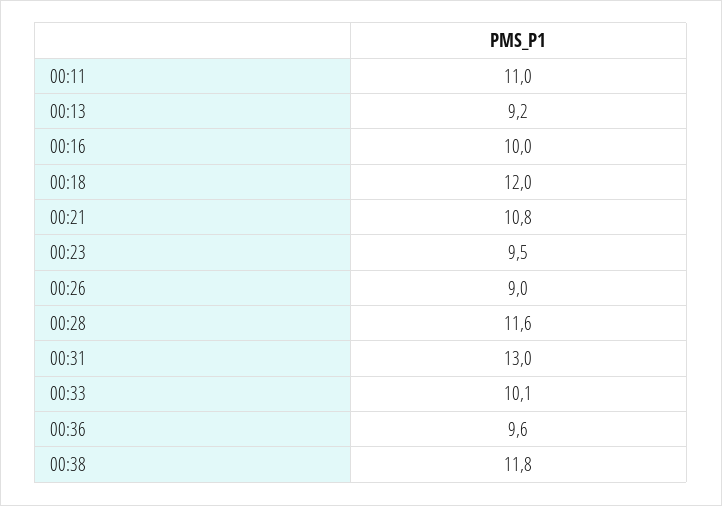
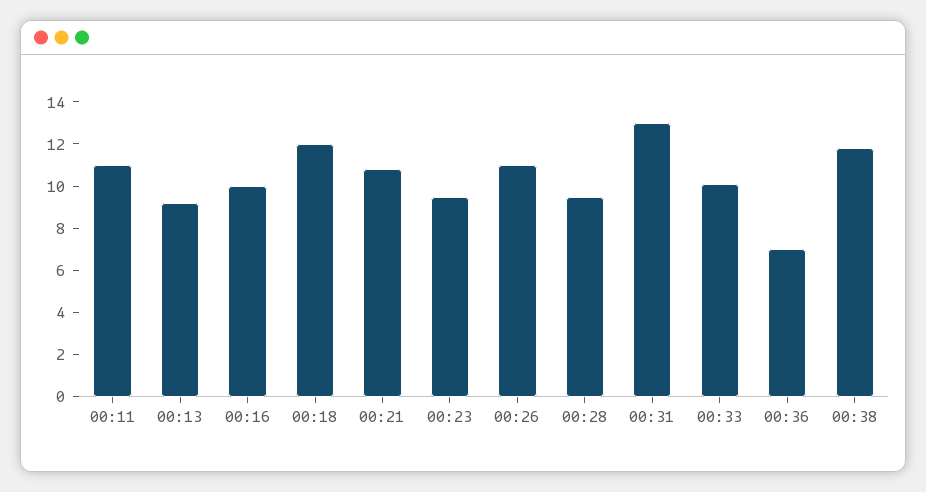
00:26: 9 -> 11
00:28: 11.6 -> 9.5
00:36: 9.6 -> 7

